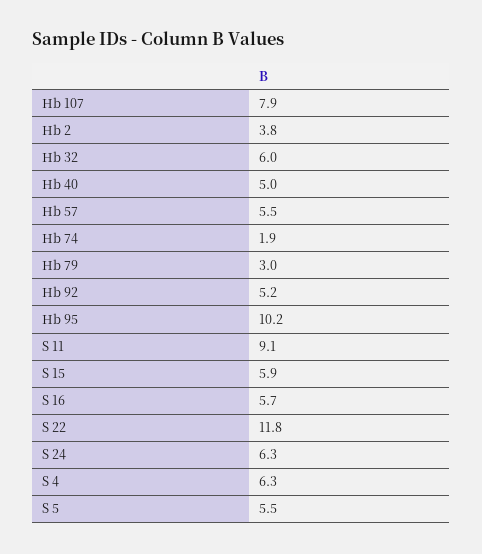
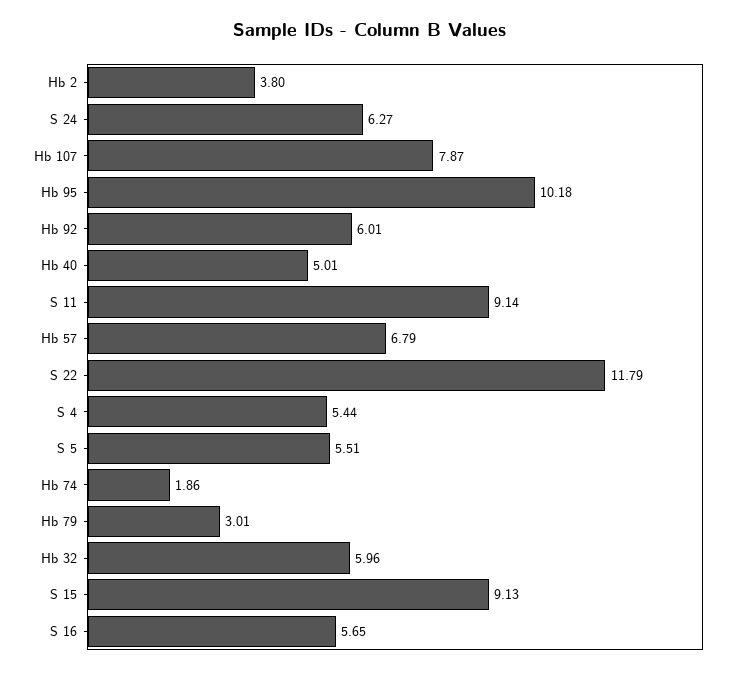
Hb 57: 5.5 -> 6.79
Hb 92: 5.2 -> 6.01
S 15: 5.9 -> 9.13
S 4: 6.3 -> 5.44

